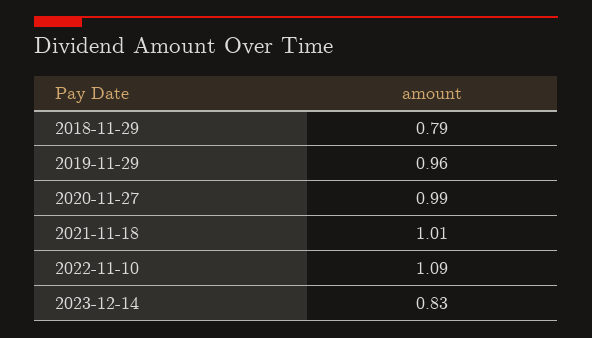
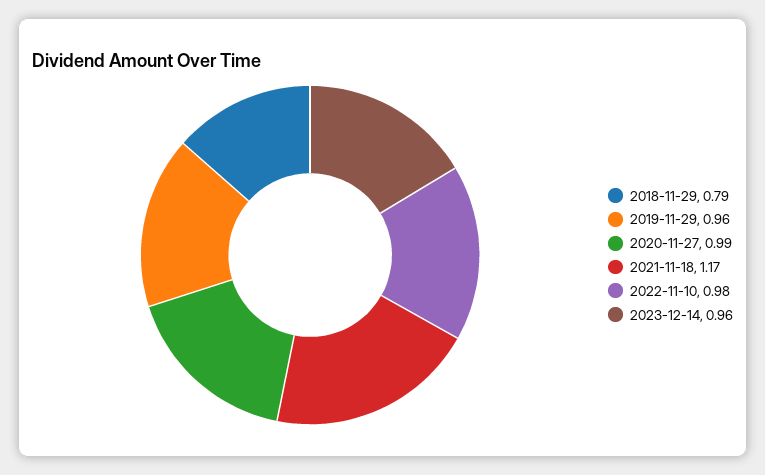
2021-11-18: 1.01 -> 1.17
2022-11-10: 1.09 -> 0.98
2023-12-14: 0.83 -> 0.96

